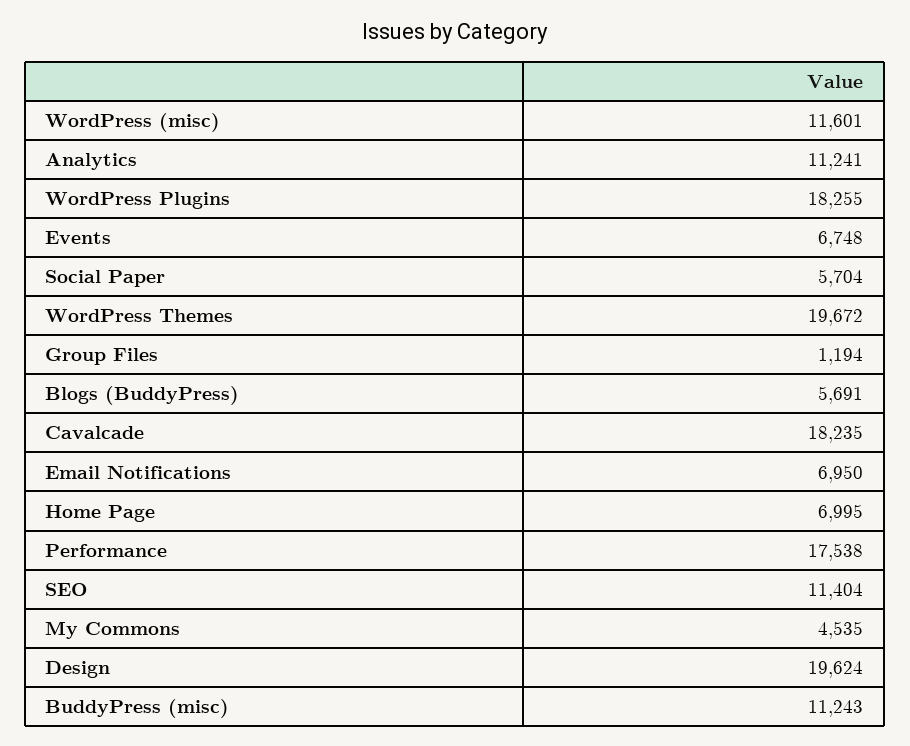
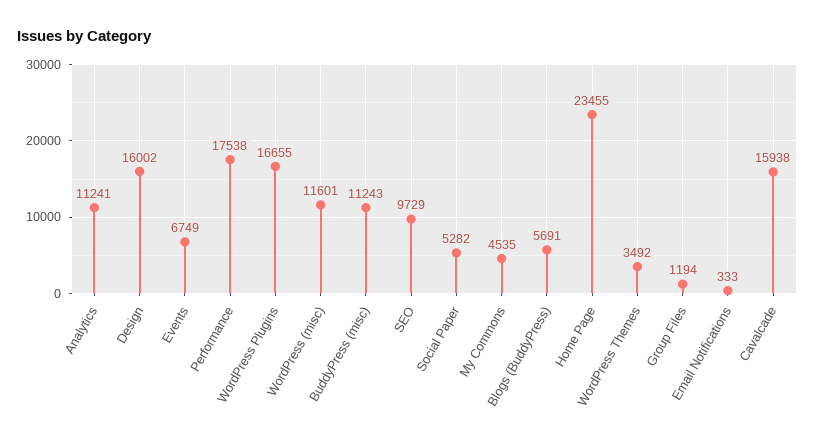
WordPress Plugins: 18255 -> 16655
Events: 6748 -> 6749
Social Paper: 5704 -> 5282
WordPress Themes: 19672 -> 3492
Cavalcade: 18235 -> 15938
Email Notifications: 6950 -> 333
Home Page: 6995 -> 23455
SEO: 11404 -> 9729
Design: 19624 -> 16002

